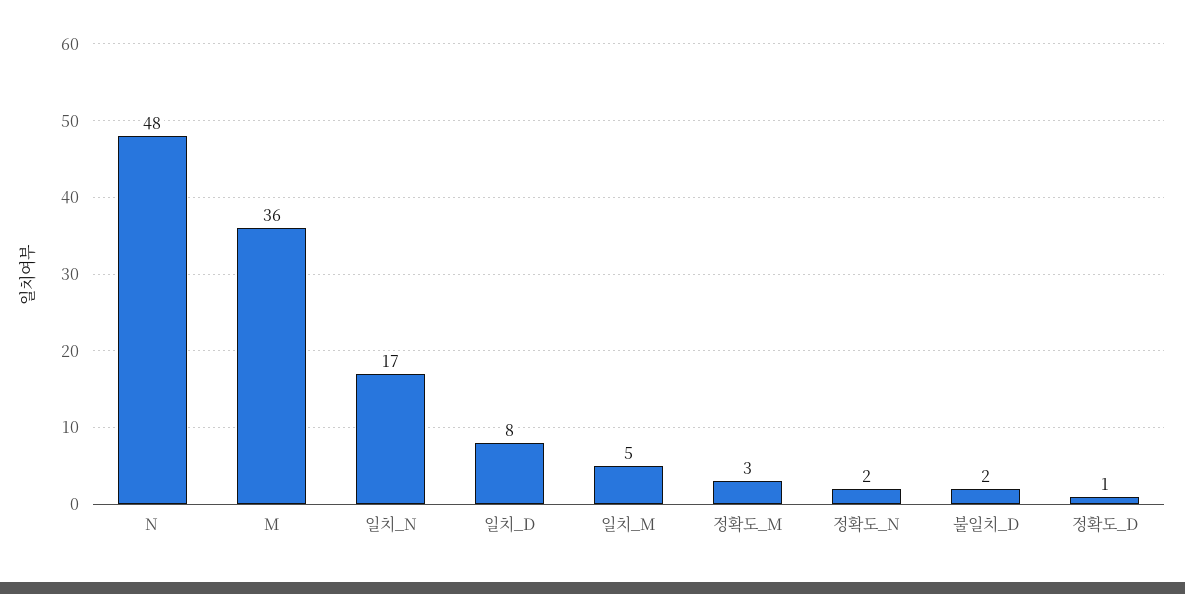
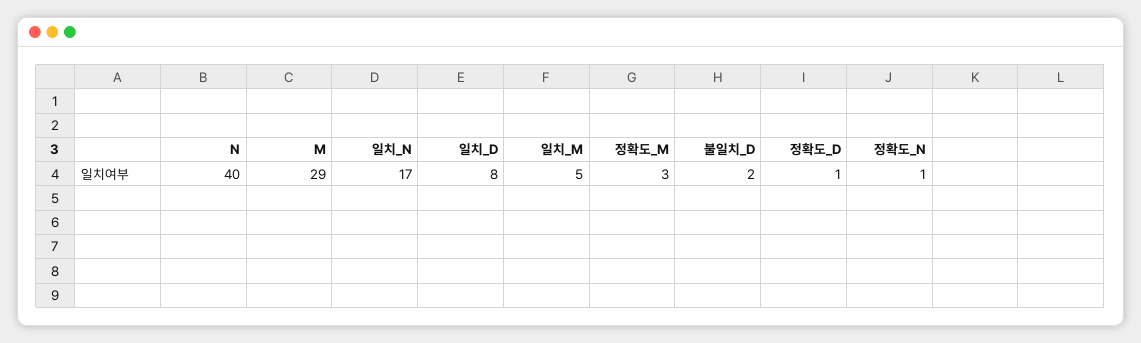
N: 48 -> 40
M: 36 -> 29
정확도_N: 2 -> 1

